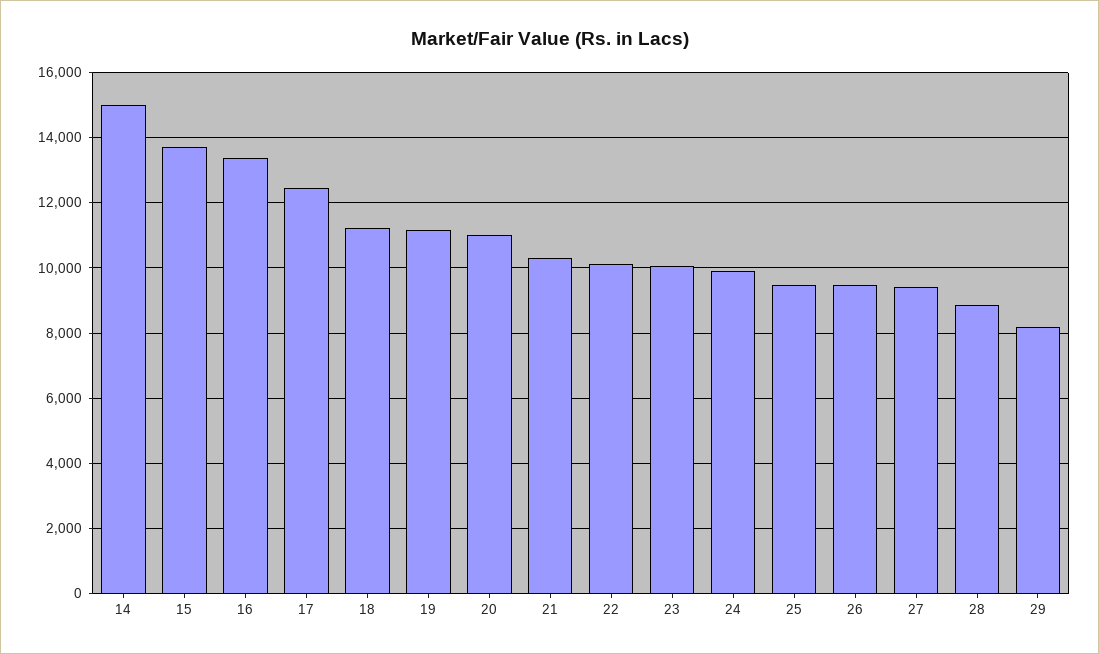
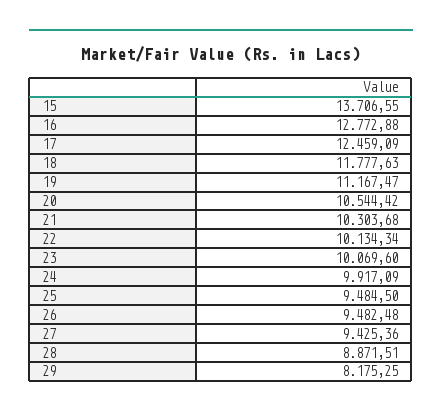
14: 15000 -> none
16: 13400 -> 12772.88
18: 11200 -> 11777.63
20: 11000 -> 10544.42

